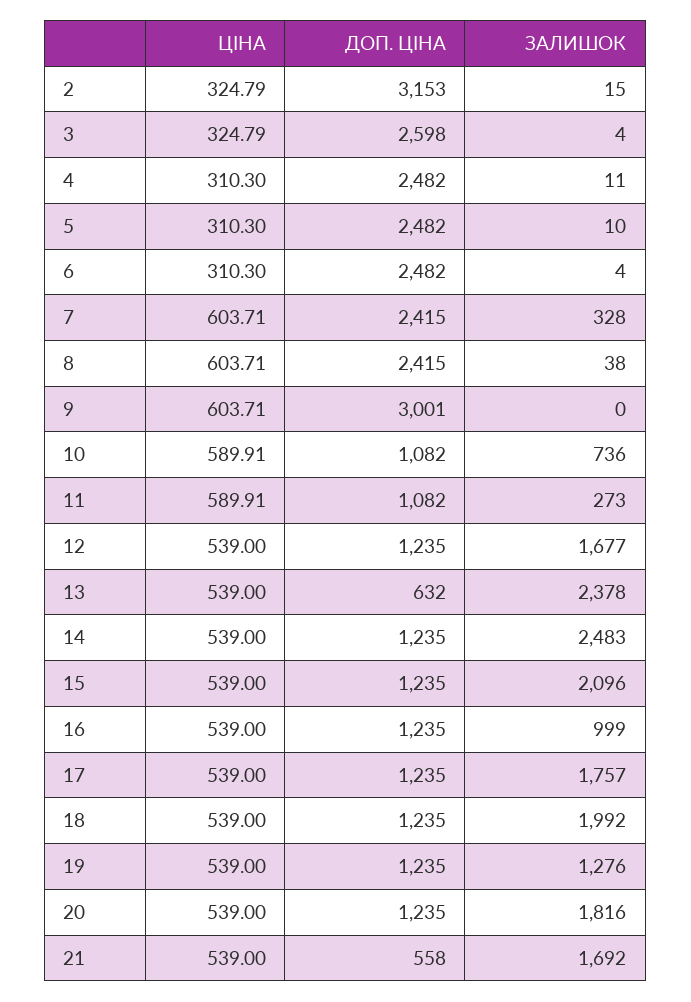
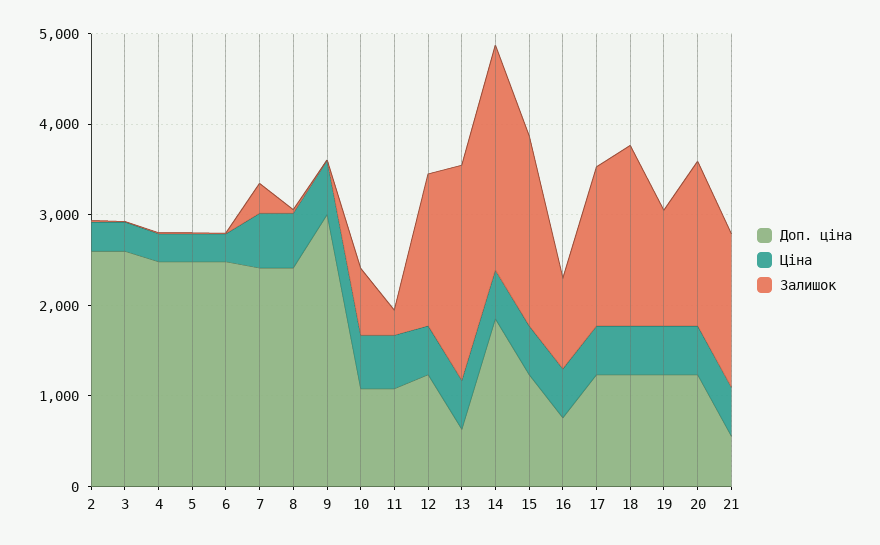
ДОП. ЦІНА, 2: 3153 -> 2600
ДОП. ЦІНА, 14: 1235 -> 1800
ДОП. ЦІНА, 16: 1235 -> 800

